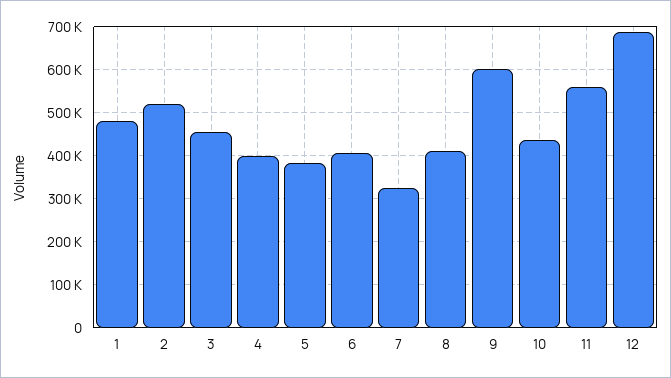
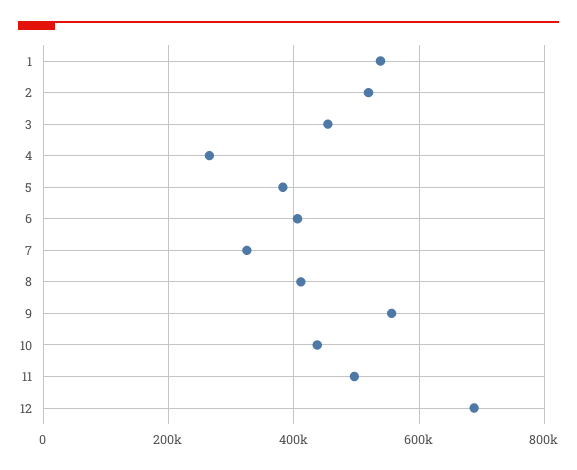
1: 480000 -> 540000
4: 400000 -> 260000
9: 600000 -> 560000
11: 560000 -> 500000

